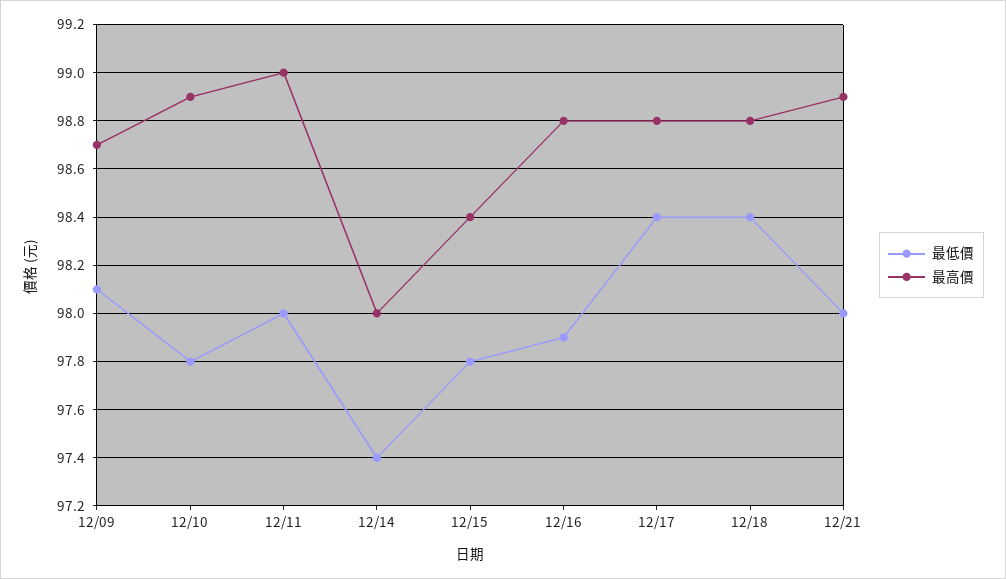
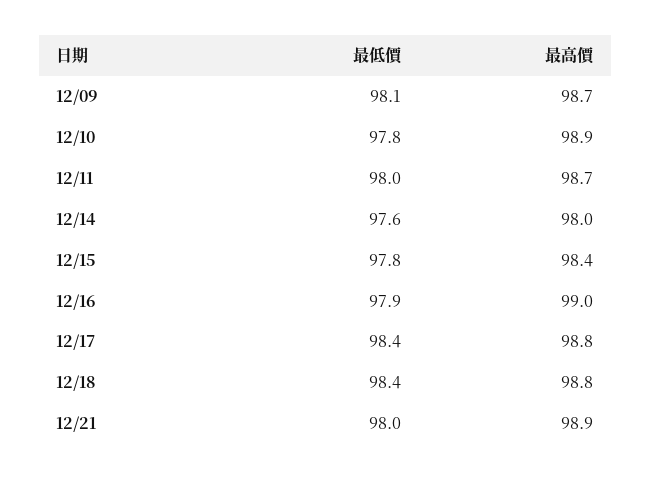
最高價, 12/11: 99 -> 98.7
最低價, 12/14: 97.4 -> 97.6
最高價, 12/16: 98.8 -> 99

